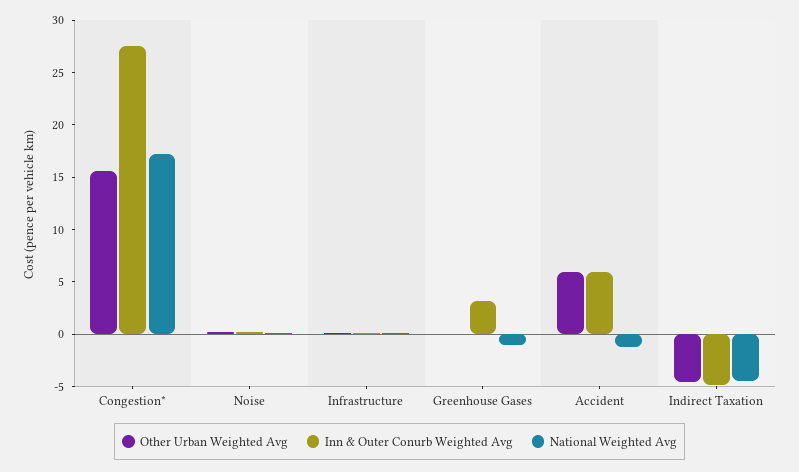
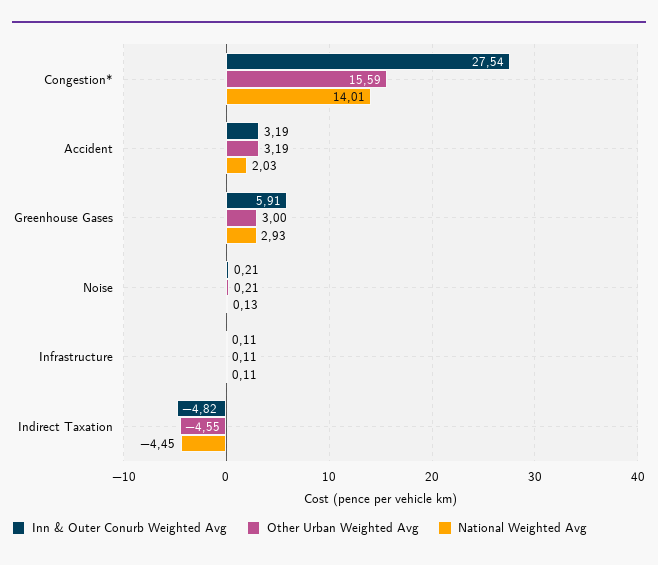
National Weighted Avg, Congestion*: 17 -> 14.01
Other Urban Weighted Avg, Greenhouse Gases: 0 -> 3
Inn & Outer Conurb Weighted Avg, Greenhouse Gases: 3 -> 5.91
National Weighted Avg, Greenhouse Gases: -1 -> 2.93
Other Urban Weighted Avg, Accident: 6 -> 3.19
Inn & Outer Conurb Weighted Avg, Accident: 6 -> 3.19
National Weighted Avg, Accident: -1 -> 2.03

